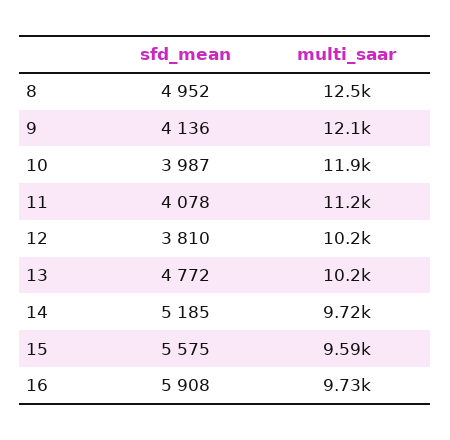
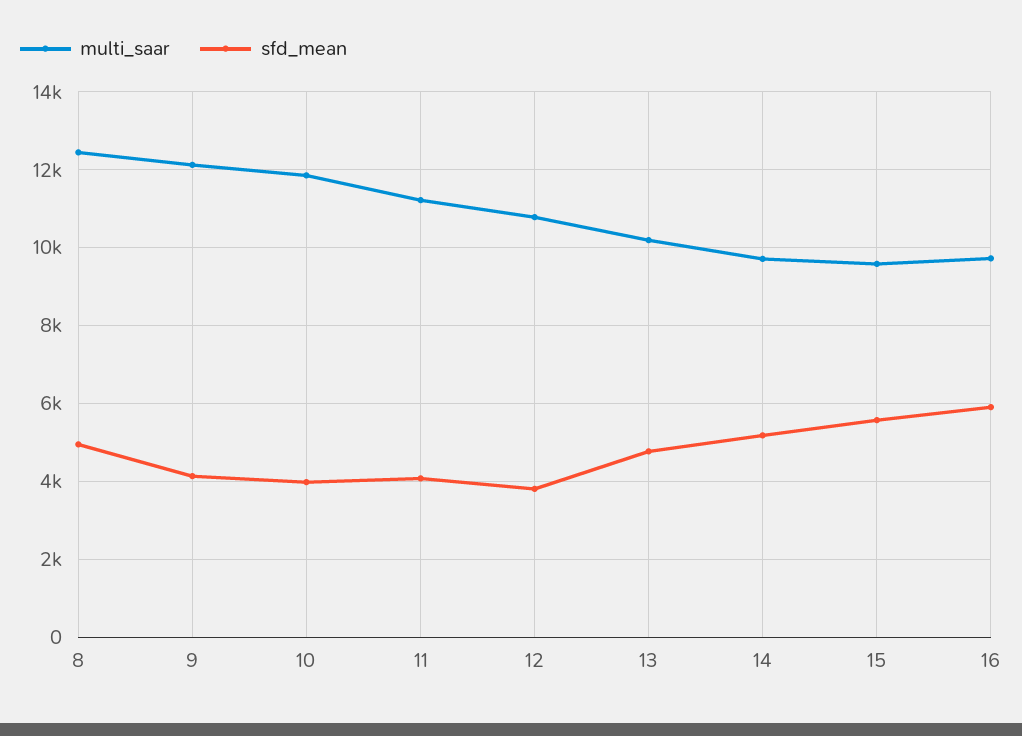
multi_saar, 12: 10200 -> 10800

